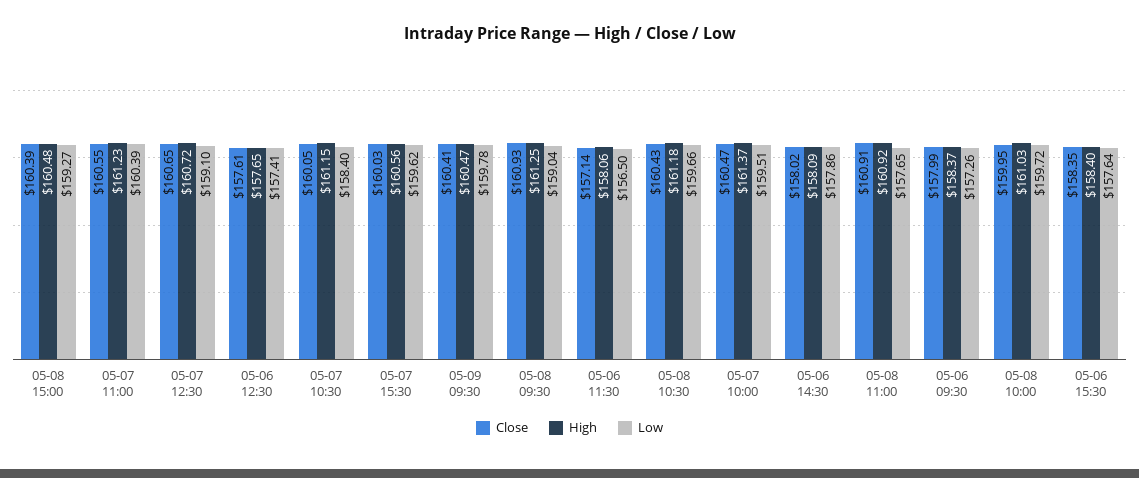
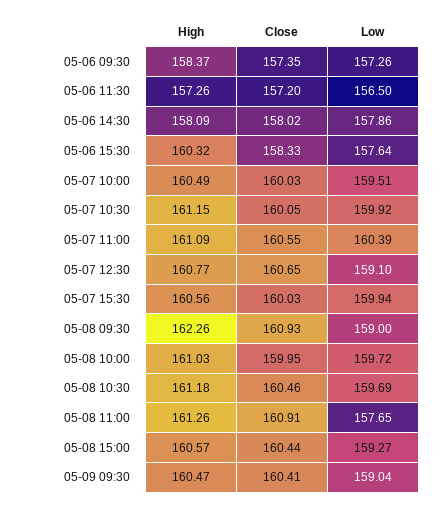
Close, 05-08 15:00: 160.39 -> 160.44
High, 05-08 15:00: 160.48 -> 160.57
High, 05-07 11:00: 161.23 -> 161.09
High, 05-07 12:30: 160.72 -> 160.77
Close, 05-06 12:30: 157.61 -> none
High, 05-06 12:30: 157.65 -> none
Low, 05-06 12:30: 157.41 -> none
Low, 05-07 10:30: 158.4 -> 159.92
Low, 05-07 15:30: 159.62 -> 159.94
Low, 05-09 09:30: 159.78 -> 159.04
High, 05-08 09:30: 161.25 -> 162.26
Low, 05-08 09:30: 159.04 -> 159
Close, 05-06 11:30: 157.14 -> 157.2
High, 05-06 11:30: 158.06 -> 157.26
Close, 05-08 10:30: 160.43 -> 160.46
Low, 05-08 10:30: 159.66 -> 159.69
Close, 05-07 10:00: 160.47 -> 160.03
High, 05-07 10:00: 161.37 -> 160.49
High, 05-08 11:00: 160.92 -> 161.26
Close, 05-06 09:30: 157.99 -> 157.35
Close, 05-06 15:30: 158.35 -> 158.33
High, 05-06 15:30: 158.4 -> 160.32

